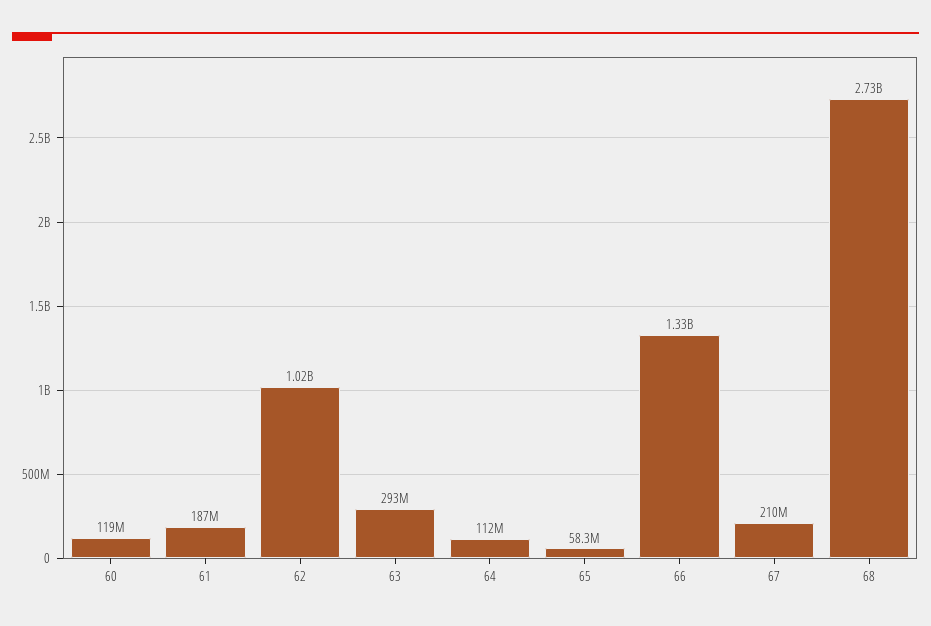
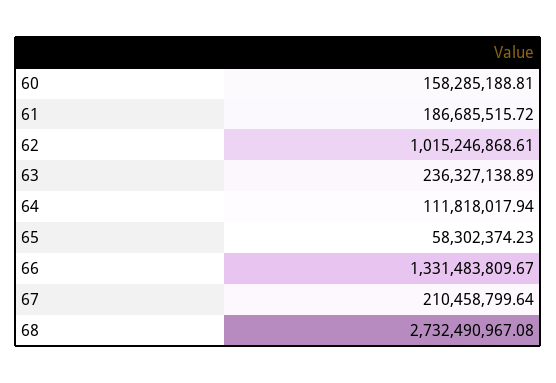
60: 119000000 -> 158285188.81
63: 293000000 -> 236327138.89

